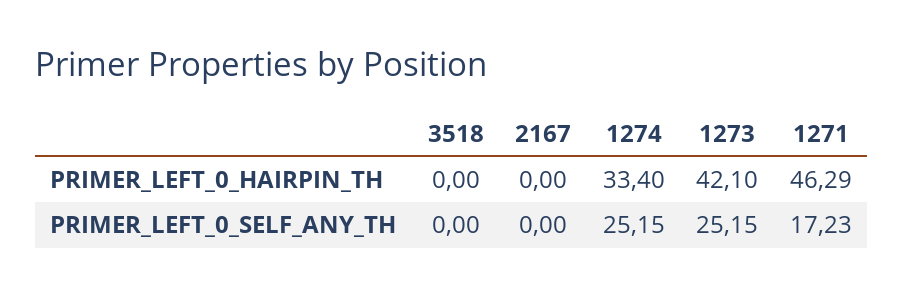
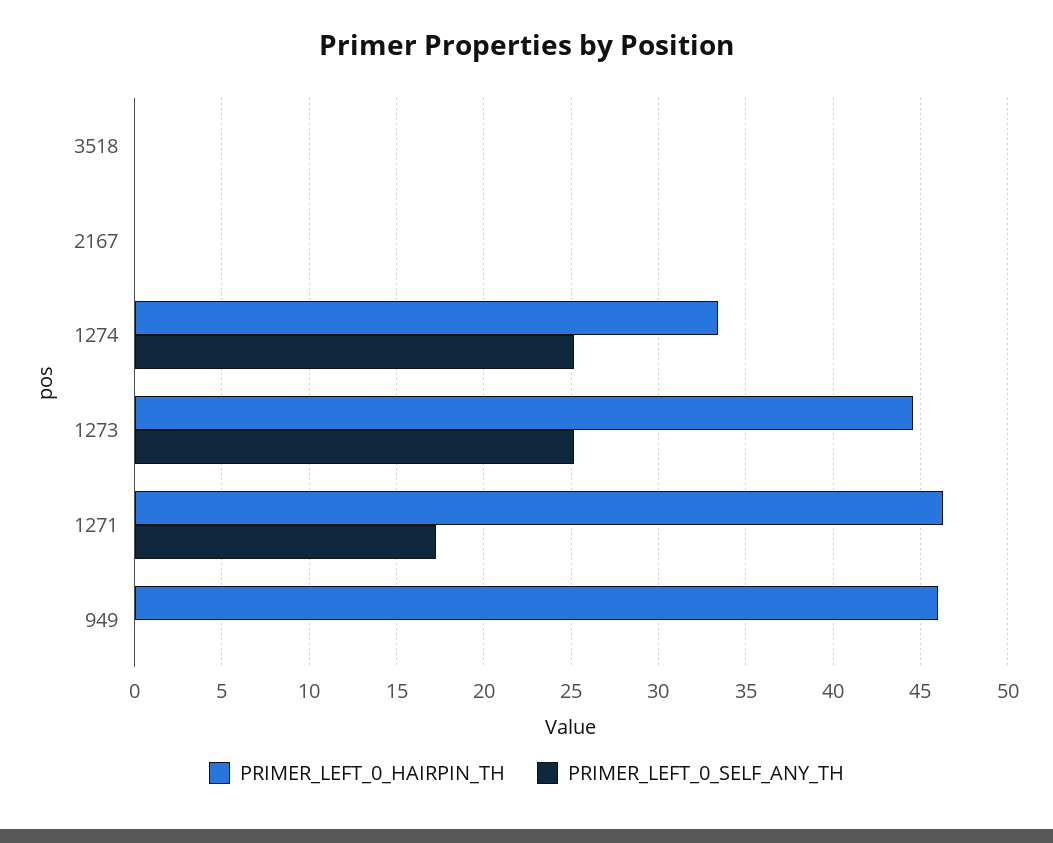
PRIMER_LEFT_0_HAIRPIN_TH, 1273: 42.1 -> 44.5
PRIMER_LEFT_0_HAIRPIN_TH, 949: none -> 46
PRIMER_LEFT_0_SELF_ANY_TH, 949: none -> 0

